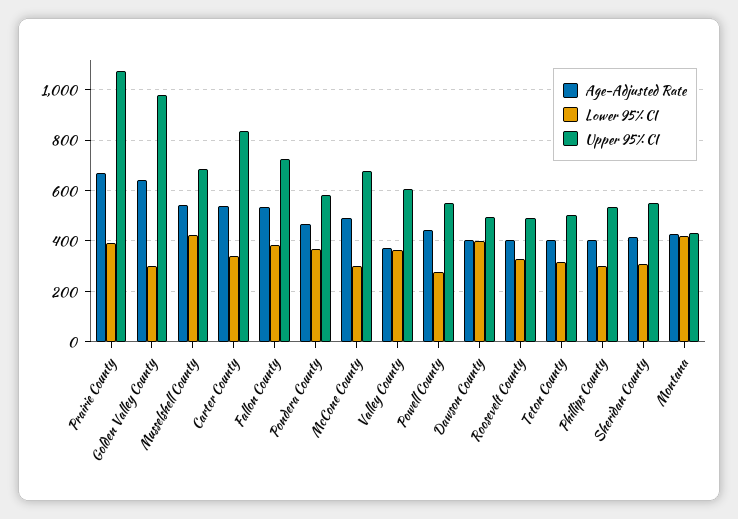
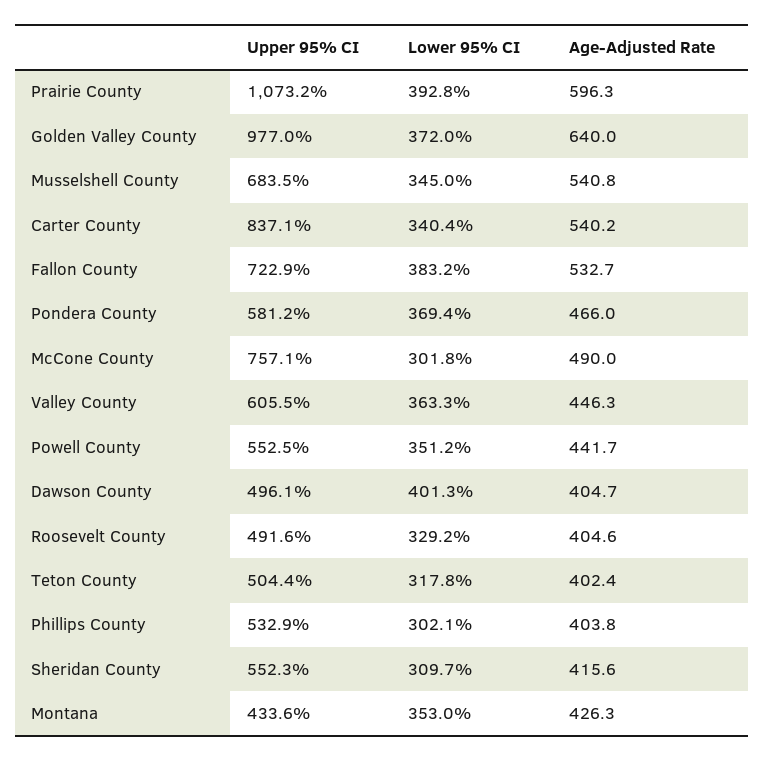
Age-Adjusted Rate, Prairie County: 675 -> 596.3
Lower 95% CI, Golden Valley County: 300 -> 372
Lower 95% CI, Musselshell County: 425 -> 345
Upper 95% CI, McCone County: 675 -> 757.1
Age-Adjusted Rate, Valley County: 375 -> 446.3
Lower 95% CI, Powell County: 275 -> 351.2
Lower 95% CI, Montana: 425 -> 353

